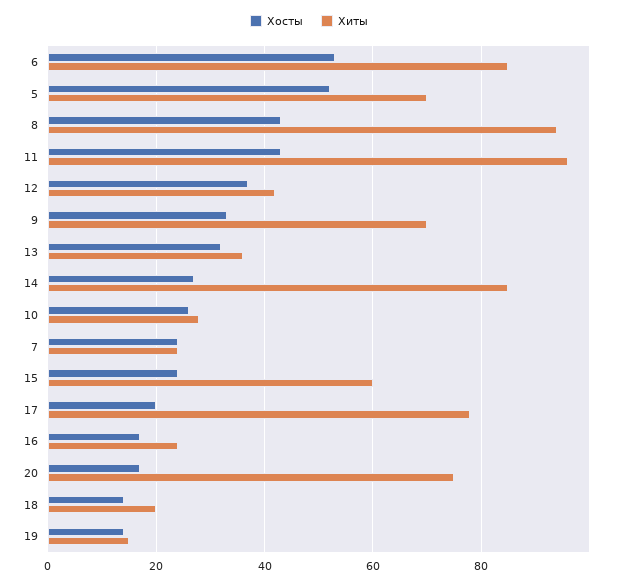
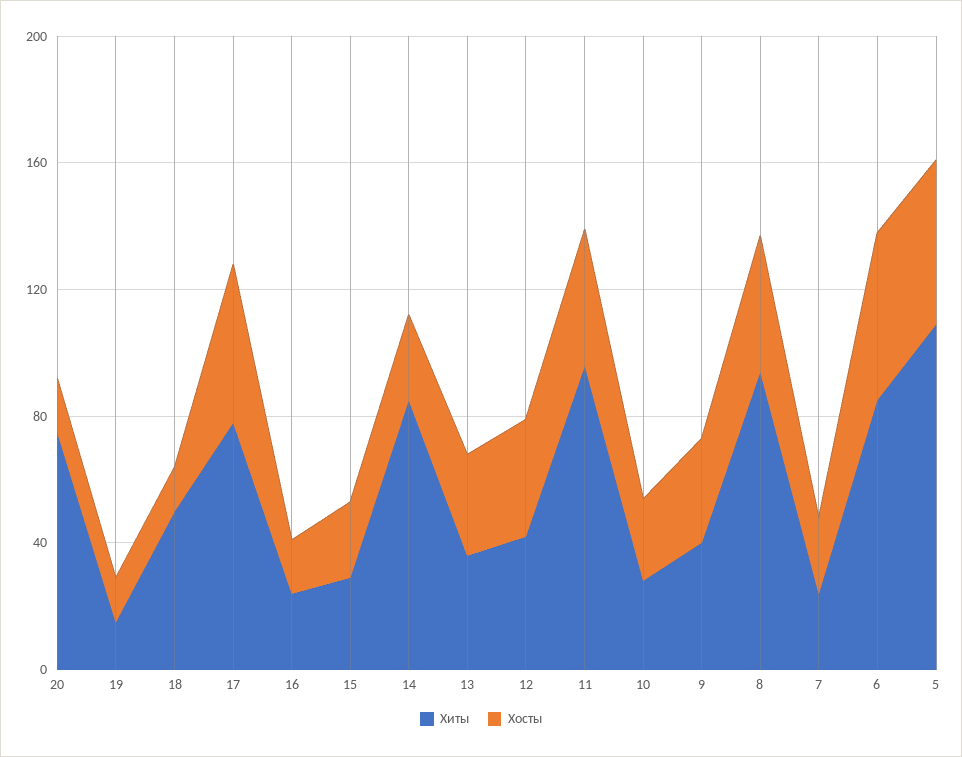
Хиты, 5: 70 -> 110
Хиты, 9: 70 -> 40
Хиты, 15: 60 -> 30
Хосты, 17: 20 -> 50
Хиты, 18: 20 -> 50

